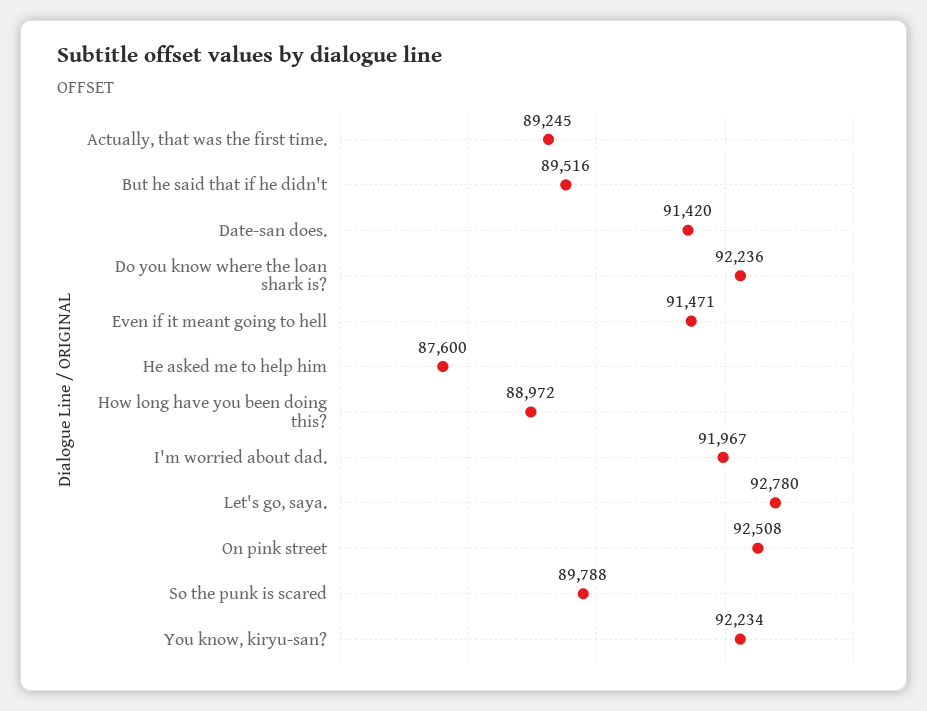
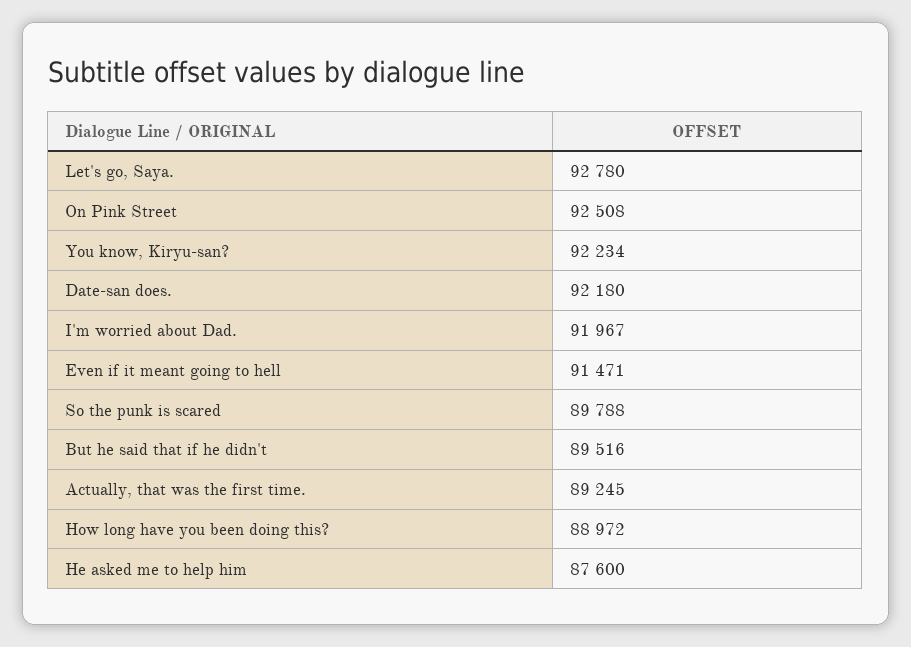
Date-san does.: 91420 -> 92180
Do you know where the loan shark is?: 92236 -> none

